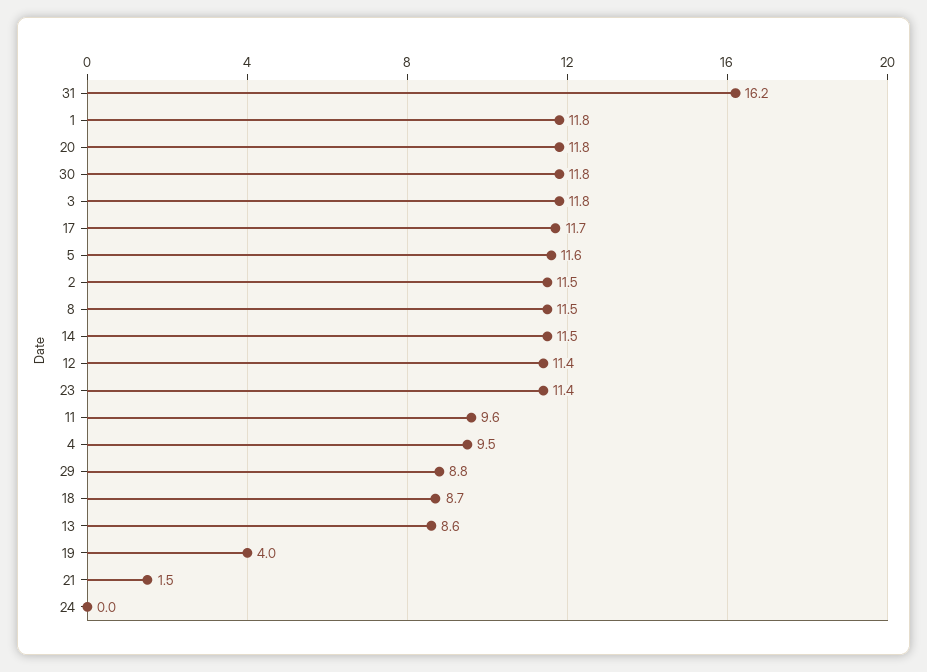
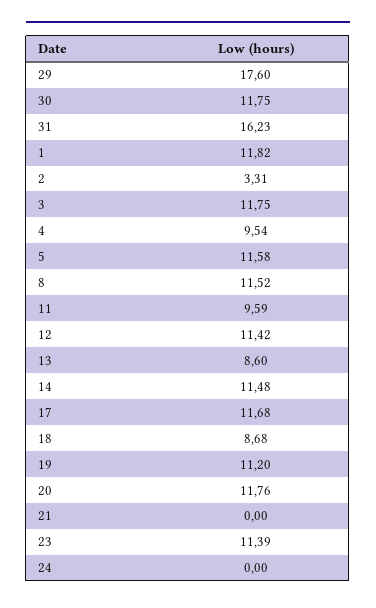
2: 11.5 -> 3.31
29: 8.8 -> 17.6
19: 4 -> 11.2
21: 1.5 -> 0

